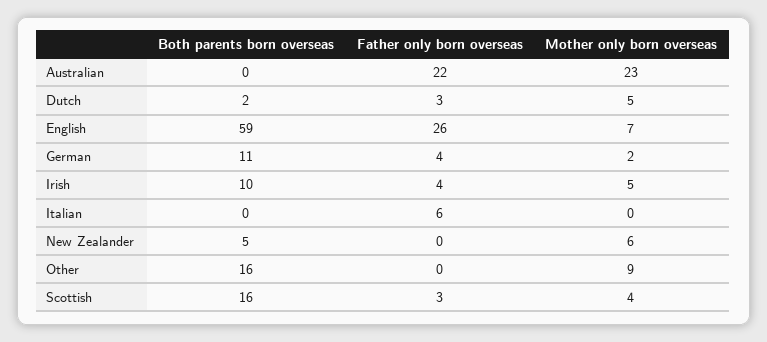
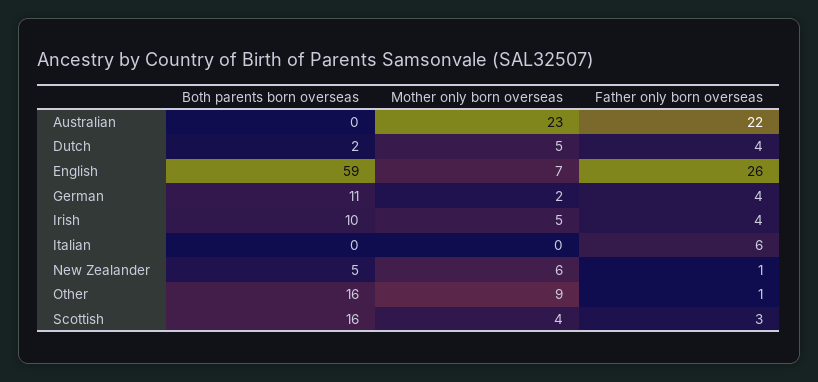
Father only born overseas, Dutch: 3 -> 4
Father only born overseas, New Zealander: 0 -> 1
Father only born overseas, Other: 0 -> 1

